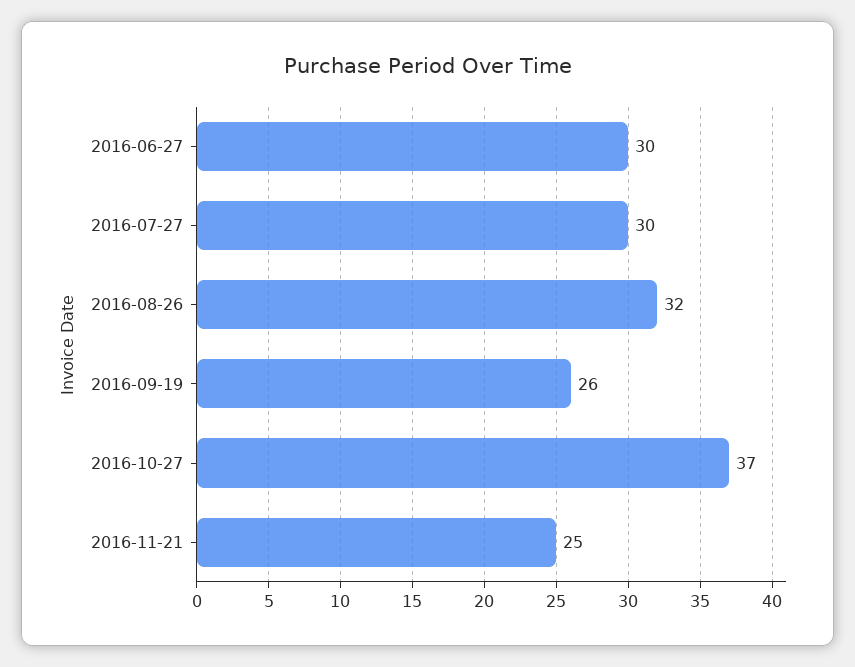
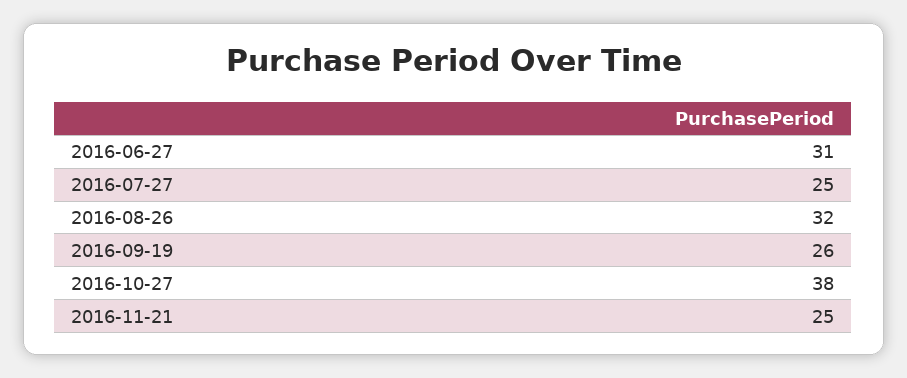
2016-06-27: 30 -> 31
2016-07-27: 30 -> 25
2016-10-27: 37 -> 38

